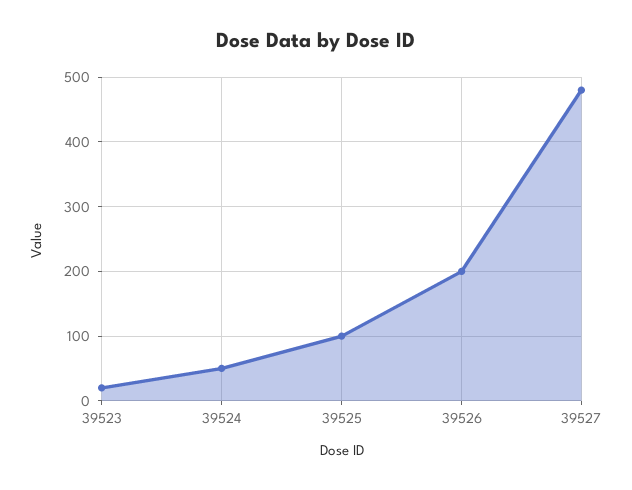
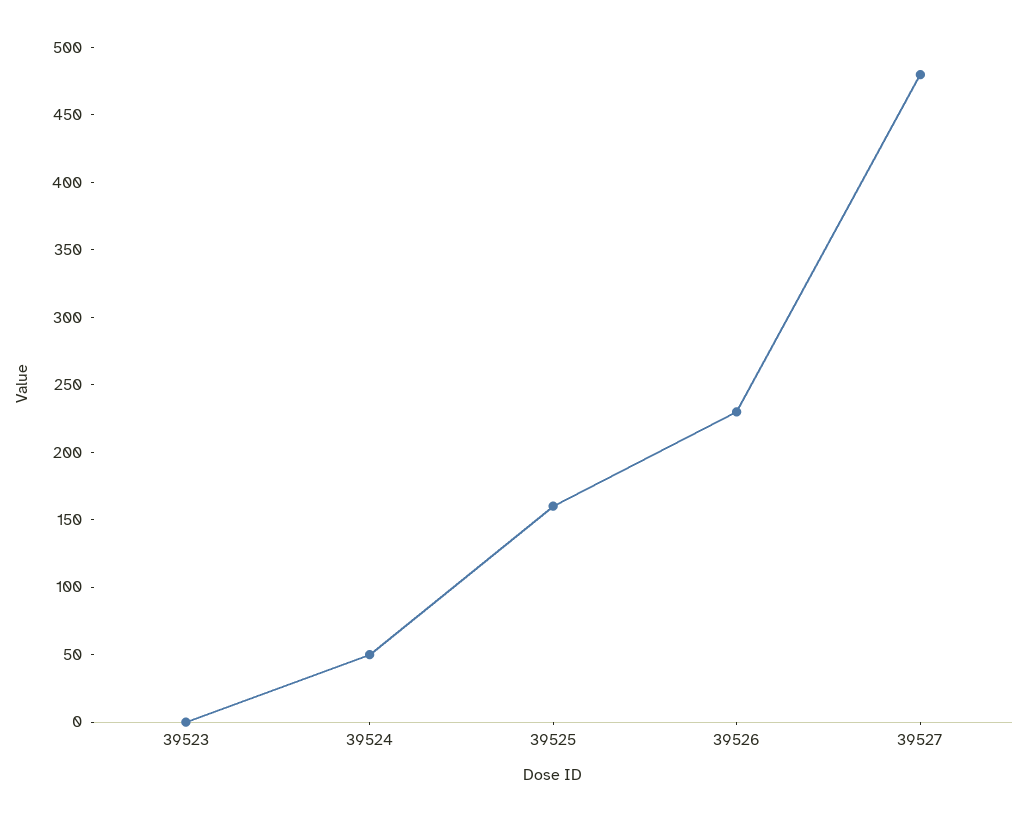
39523: 20 -> 0
39525: 100 -> 160
39526: 200 -> 230

